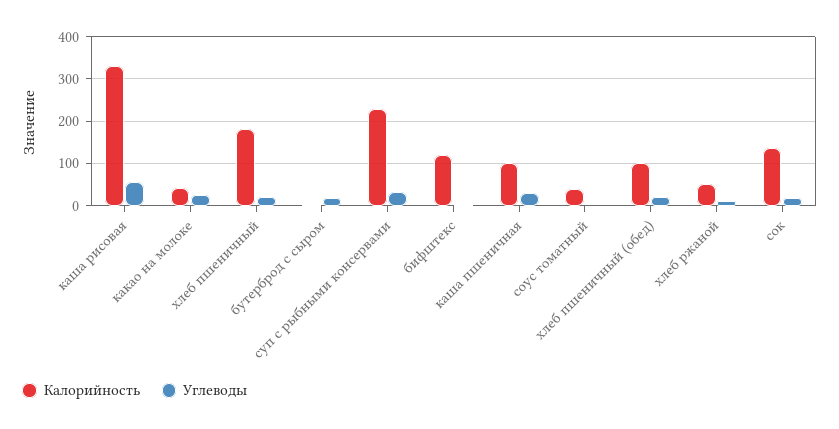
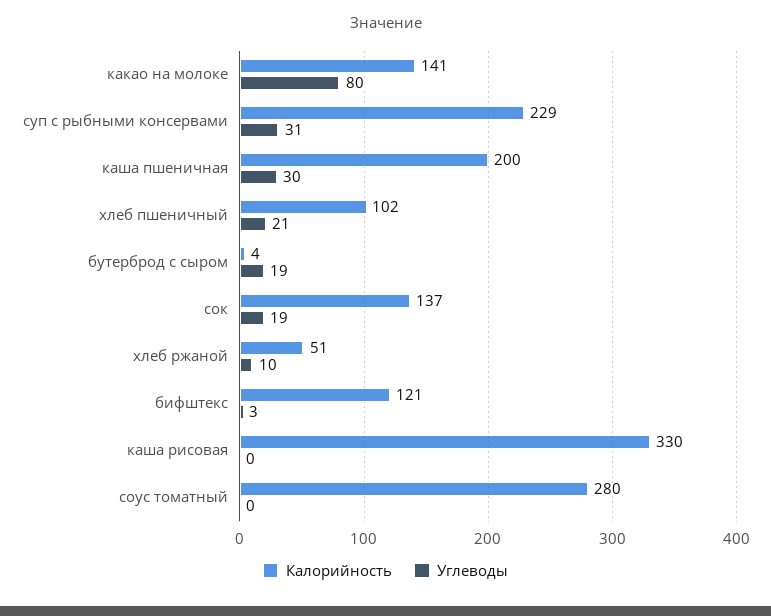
Углеводы, каша рисовая: 60 -> 0
Калорийность, какао на молоке: 40 -> 141
Углеводы, какао на молоке: 20 -> 80
Калорийность, хлеб пшеничный: 180 -> 102
Калорийность, каша пшеничная: 100 -> 200
Калорийность, соус томатный: 40 -> 280
Калорийность, хлеб пшеничный (обед): 100 -> none
Углеводы, хлеб пшеничный (обед): 20 -> none

